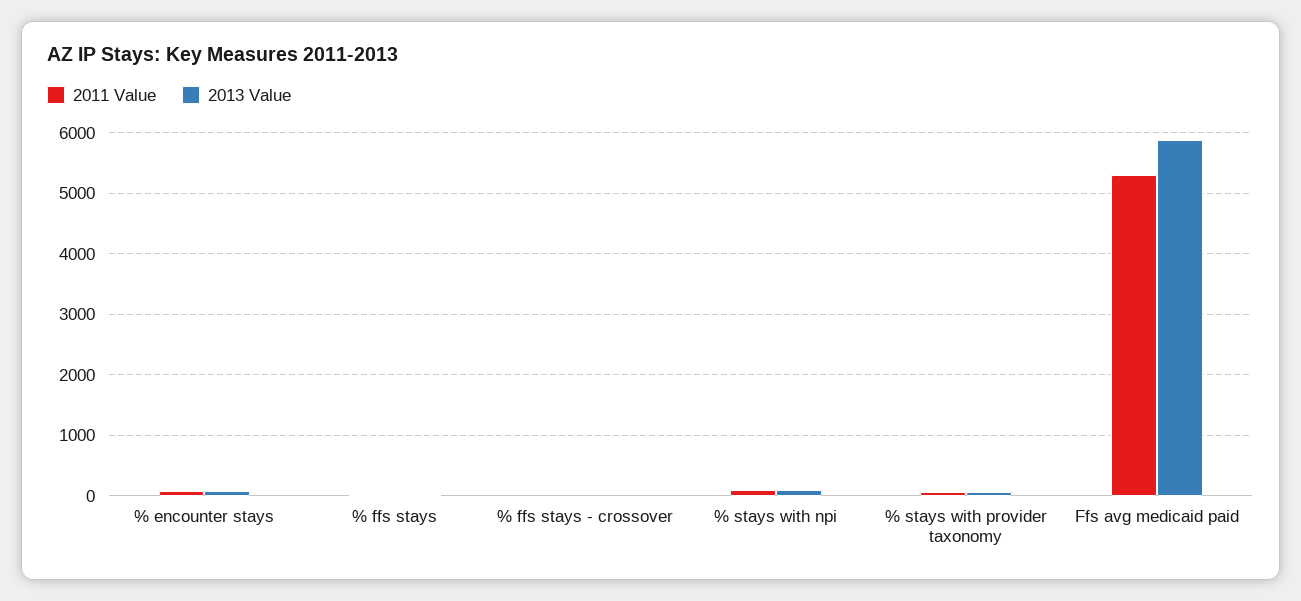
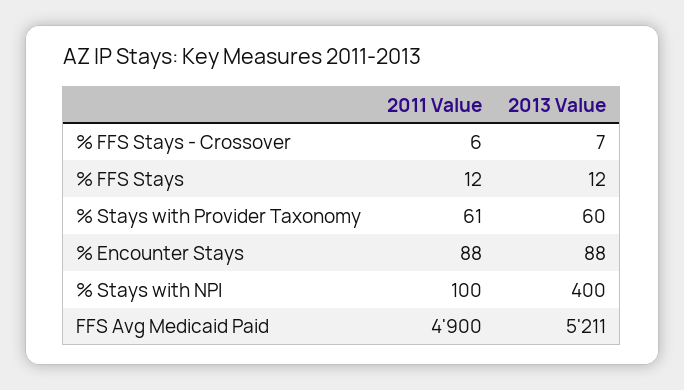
2013 Value, % stays with npi: 100 -> 400
2011 Value, Ffs avg medicaid paid: 5300 -> 4900
2013 Value, Ffs avg medicaid paid: 5900 -> 5211

